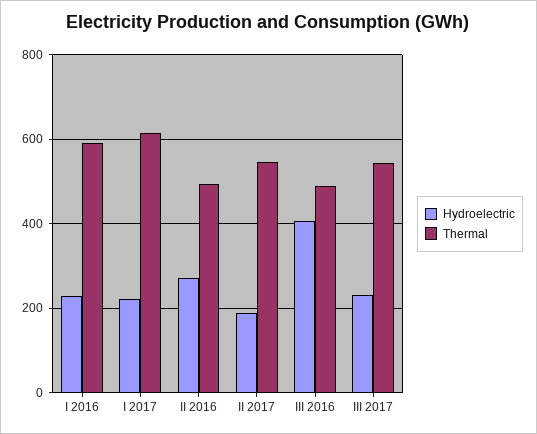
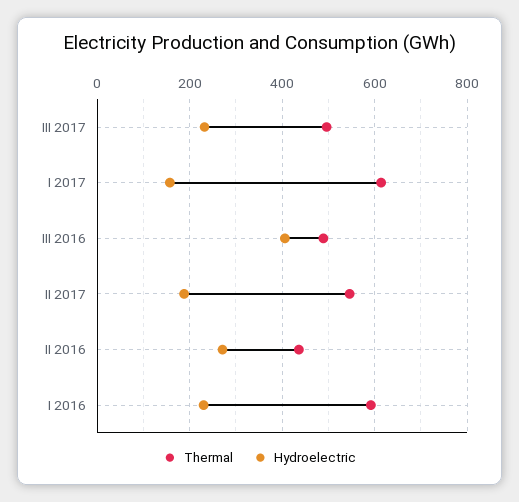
Hydroelectric, I 2017: 220 -> 160
Thermal, II 2016: 500 -> 440
Thermal, III 2017: 540 -> 500

